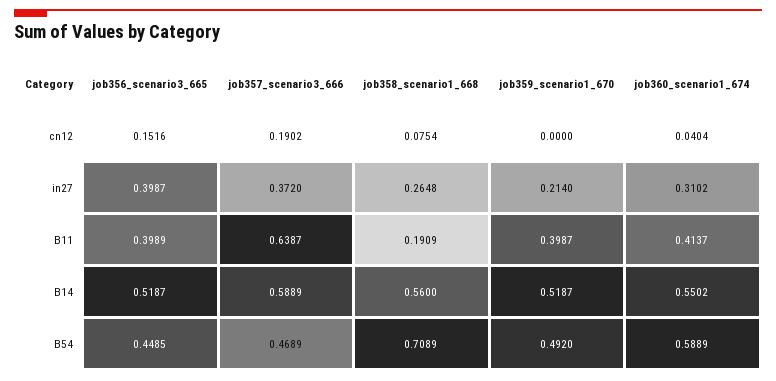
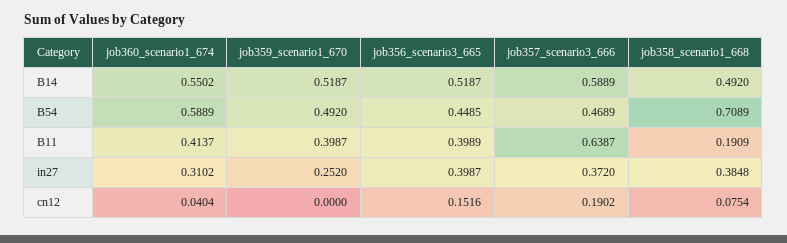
job358_scenario1_668, in27: 0.2648 -> 0.3848
job359_scenario1_670, in27: 0.214 -> 0.252
job358_scenario1_668, B14: 0.56 -> 0.492

